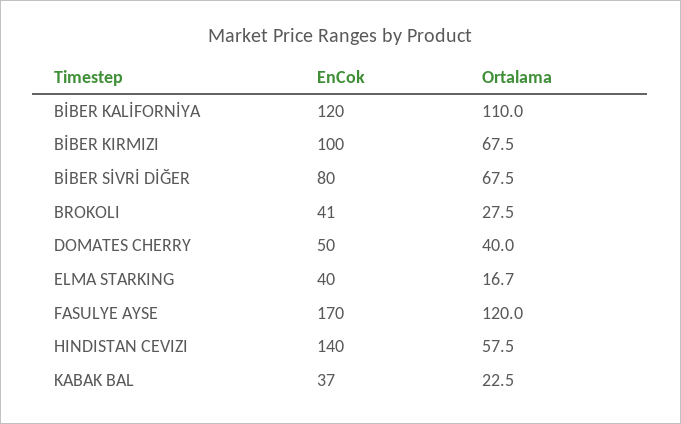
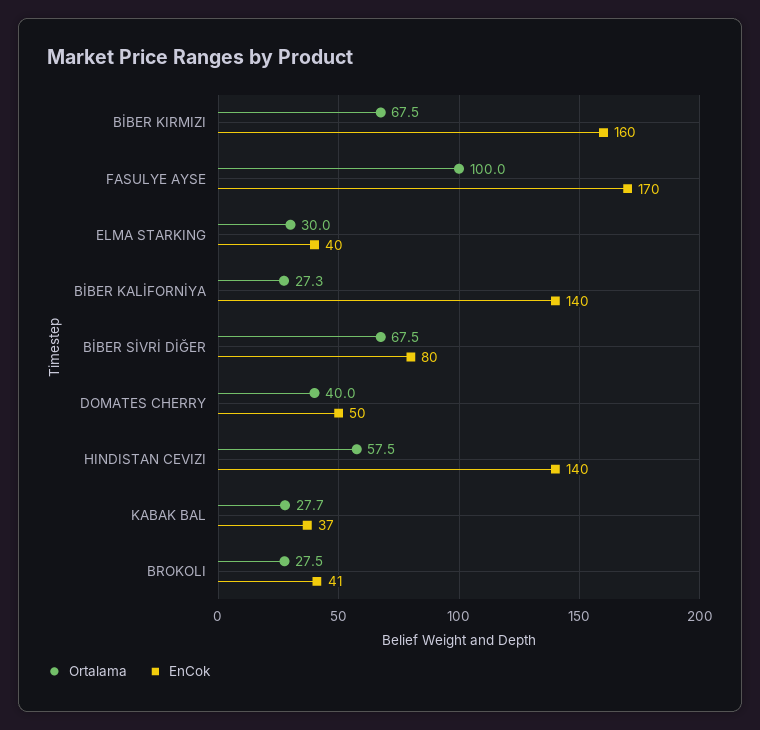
EnCok, BİBER KALİFORNİYA: 120 -> 140
Ortalama, BİBER KALİFORNİYA: 110 -> 27.3
EnCok, BİBER KIRMIZI: 100 -> 160
Ortalama, ELMA STARKING: 16.7 -> 30
Ortalama, FASULYE AYSE: 120 -> 100
Ortalama, KABAK BAL: 22.5 -> 27.7

